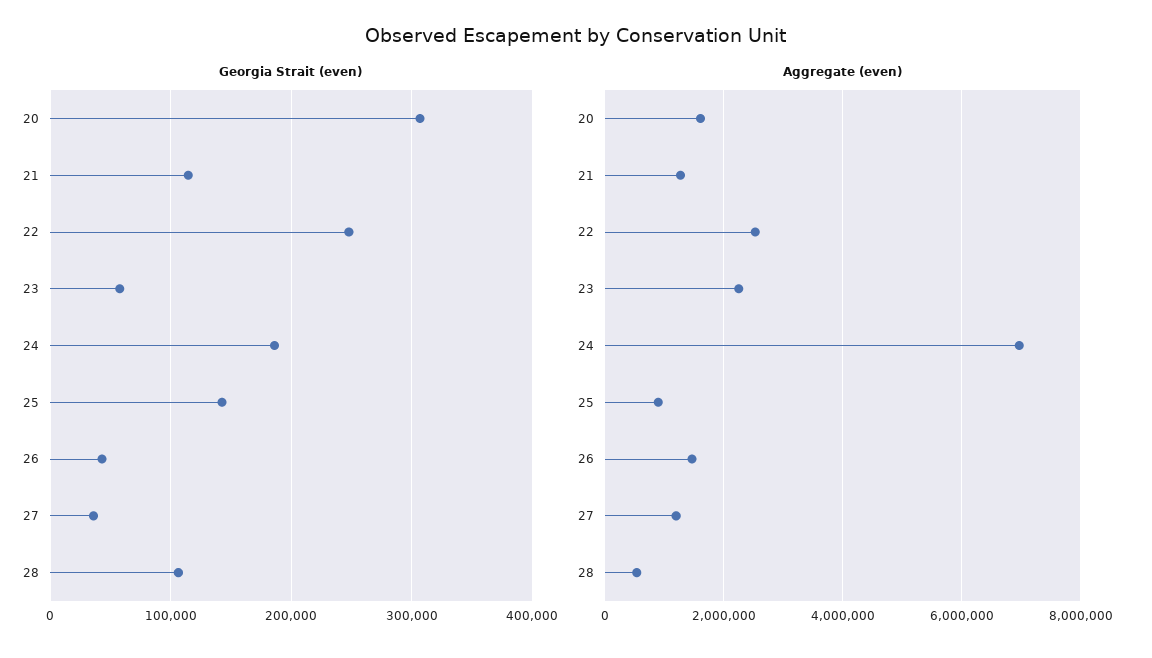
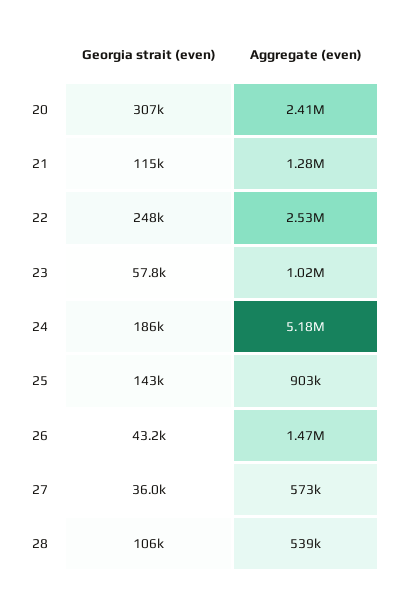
Aggregate (even), 20: 1600000 -> 2410000
Aggregate (even), 23: 2200000 -> 1020000
Aggregate (even), 24: 7000000 -> 5180000
Aggregate (even), 27: 1200000 -> 573000

